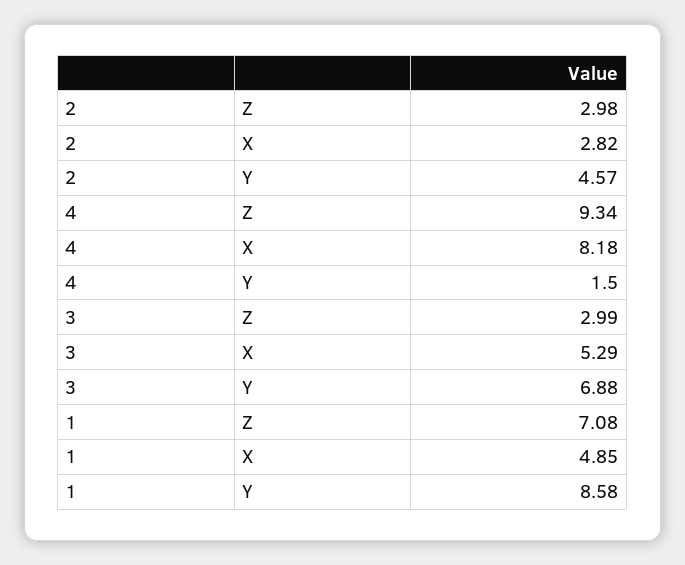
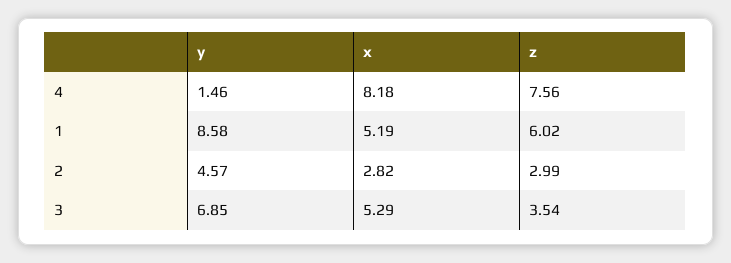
2, Z: 2.98 -> 2.99
4, Z: 9.34 -> 7.56
4, Y: 1.5 -> 1.46
3, Z: 2.99 -> 3.54
3, Y: 6.88 -> 6.85
1, Z: 7.08 -> 6.02
1, X: 4.85 -> 5.19

